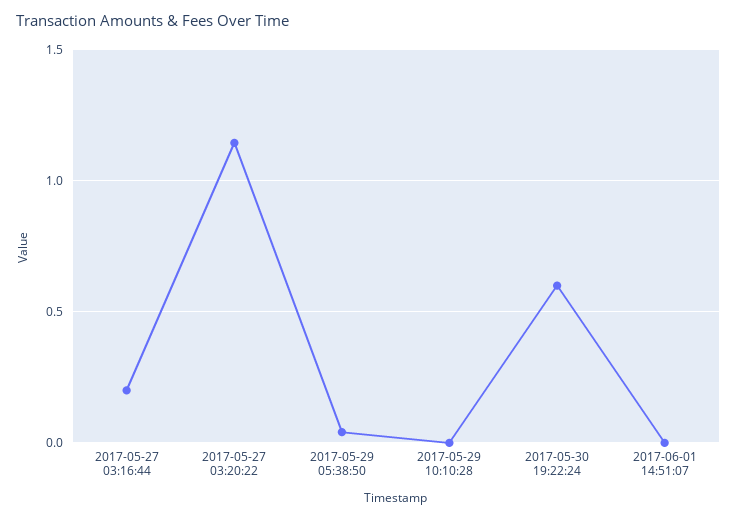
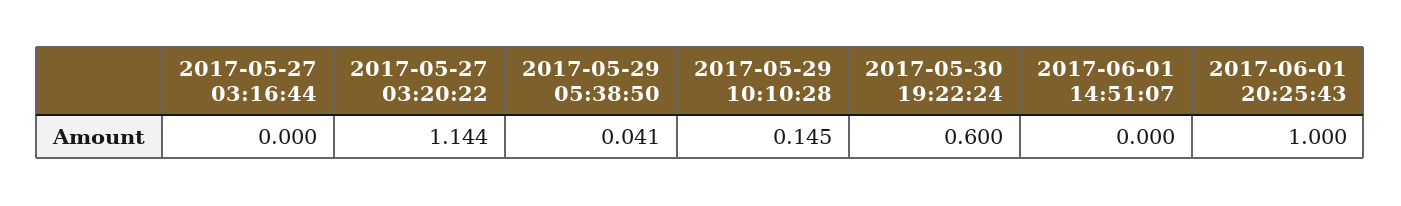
2017-05-27 03:16:44: 0.2 -> 0
2017-05-29 10:10:28: 0 -> 0.145
2017-06-01 20:25:43: none -> 1

